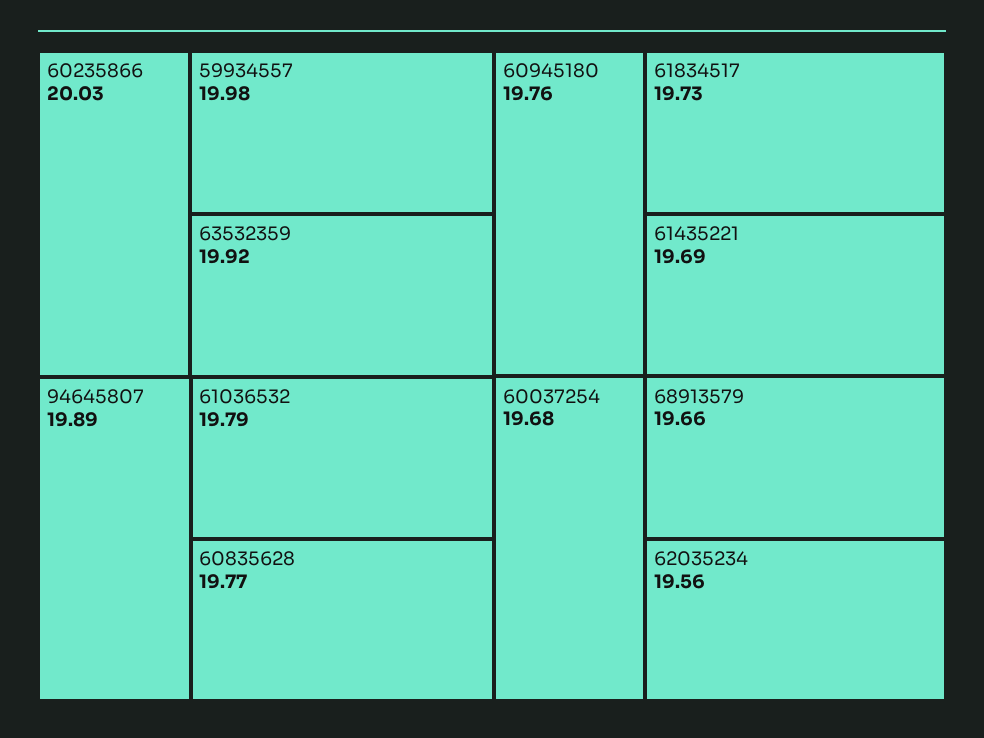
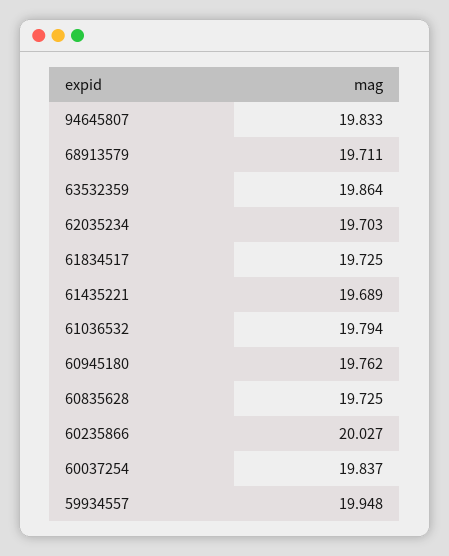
59934557: 19.98 -> 19.948
63532359: 19.92 -> 19.864
94645807: 19.89 -> 19.833
60835628: 19.77 -> 19.725
60037254: 19.68 -> 19.837
68913579: 19.66 -> 19.711
62035234: 19.56 -> 19.703

